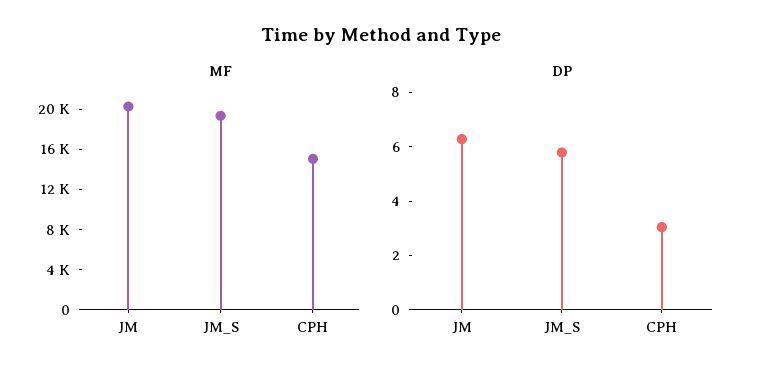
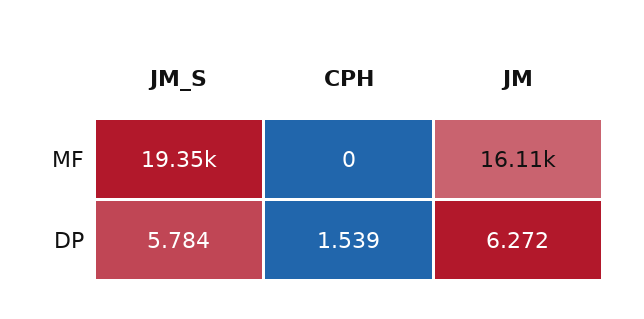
MF, JM: 20000 -> 16110
MF, CPH: 15000 -> 0
DP, CPH: 3 -> 1.539

